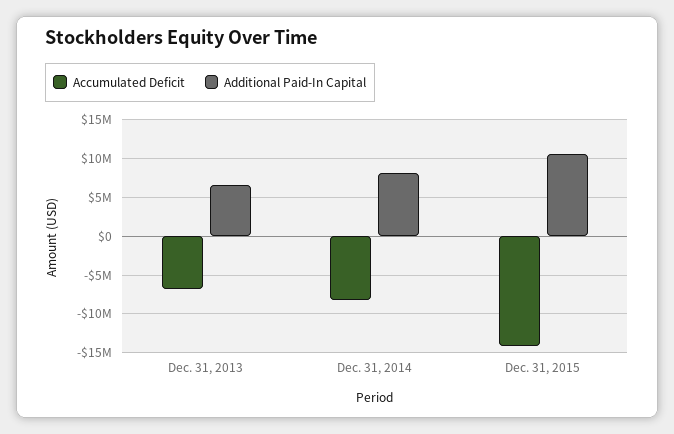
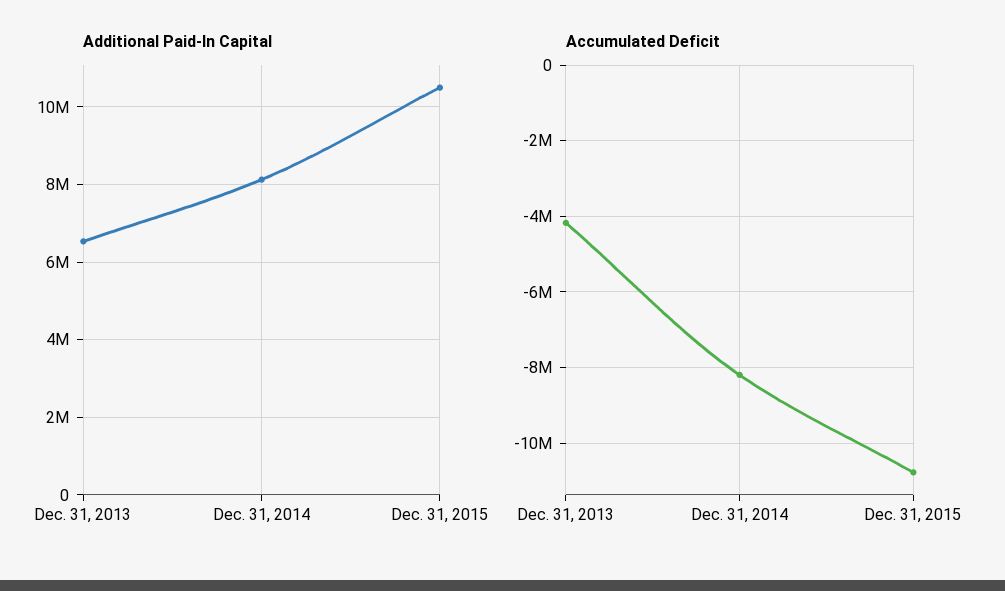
Accumulated Deficit, Dec. 31, 2013: -7000000 -> -4200000
Accumulated Deficit, Dec. 31, 2015: -14000000 -> -10800000

